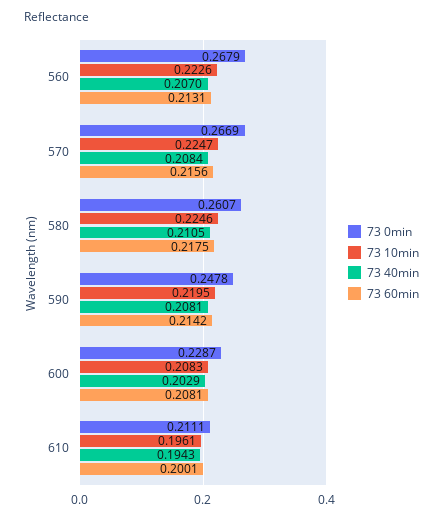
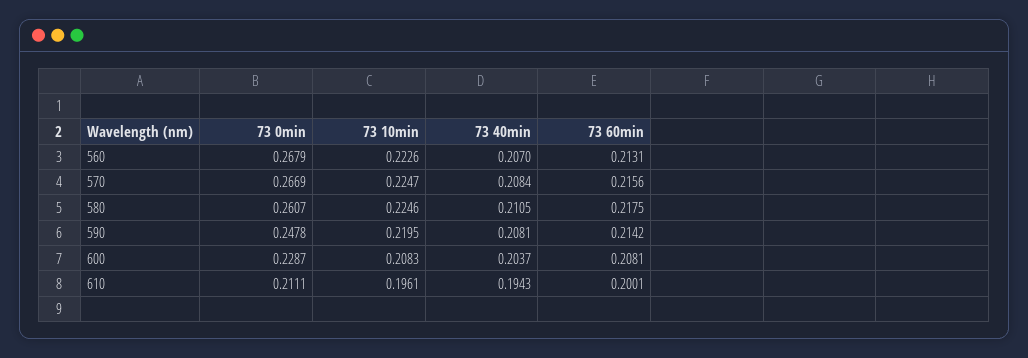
73 40min, 600: 0.2029 -> 0.2037

